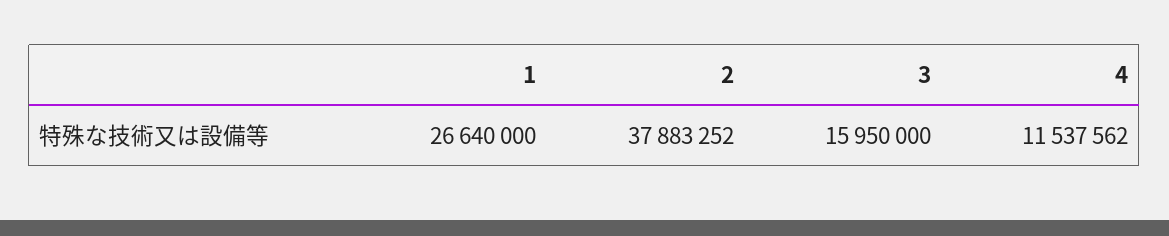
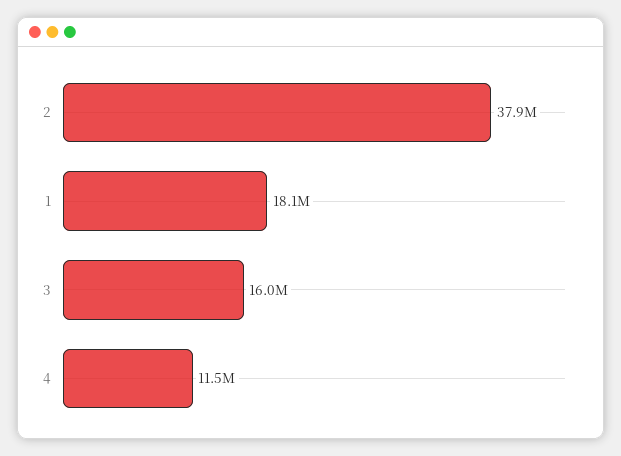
1: 26640000 -> 18100000

